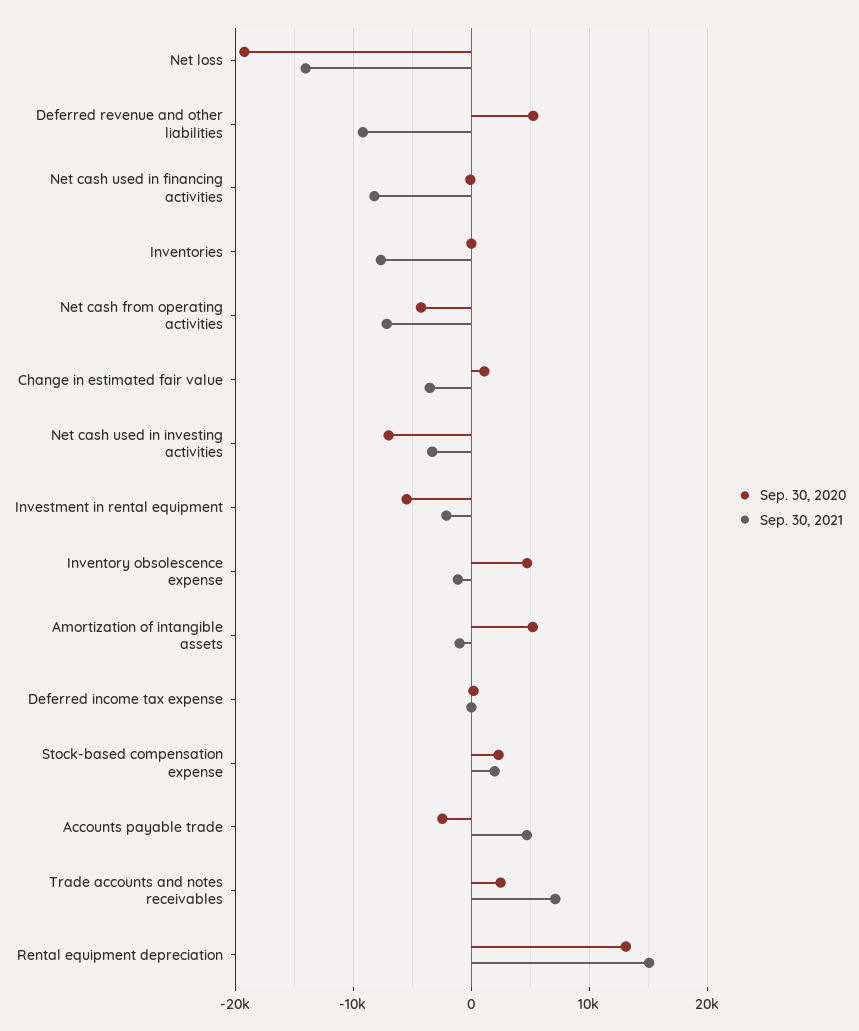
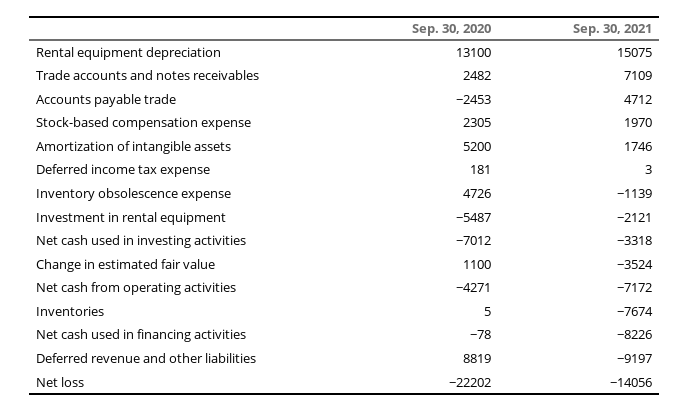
Sep. 30, 2020, Net loss: -19000 -> -22202
Sep. 30, 2020, Deferred revenue and other liabilities: 5000 -> 8819
Sep. 30, 2021, Amortization of intangible assets: -1000 -> 1746

